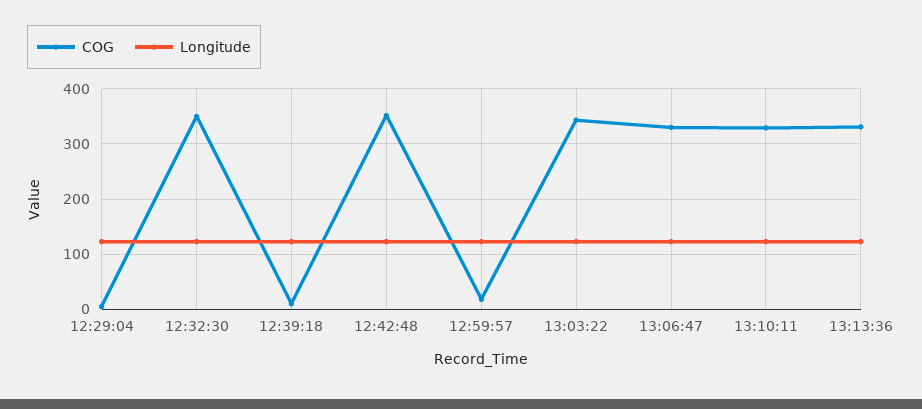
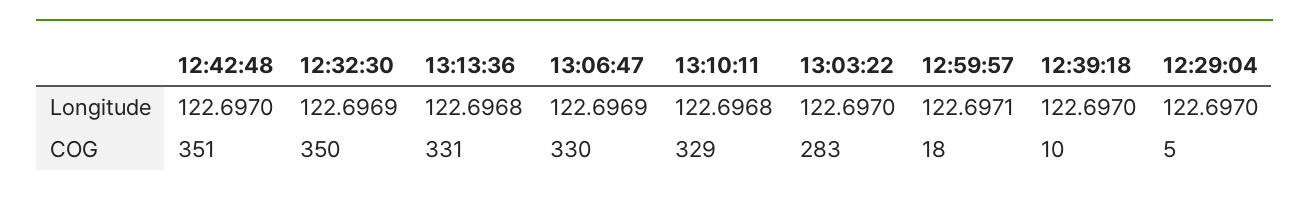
COG, 13:03:22: 340 -> 283

